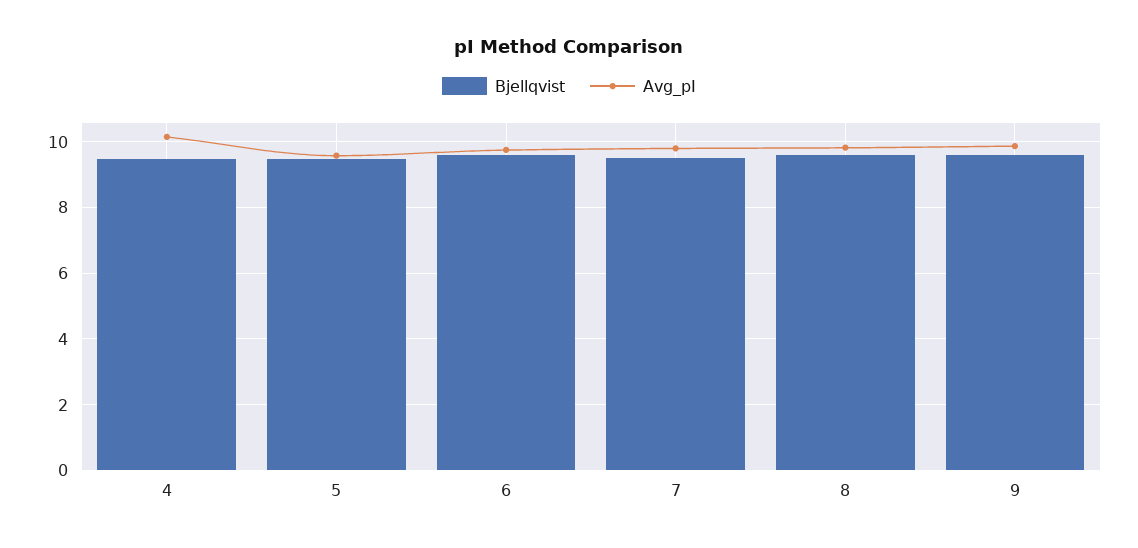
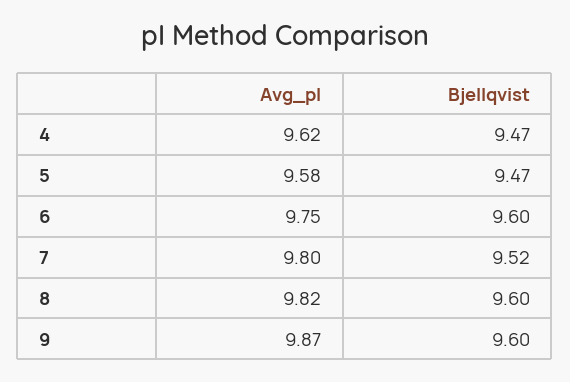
Avg_pI, 4: 10.2 -> 9.62

